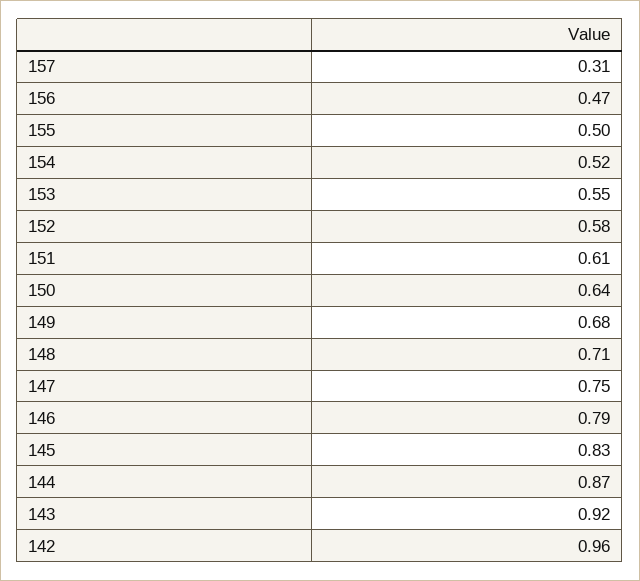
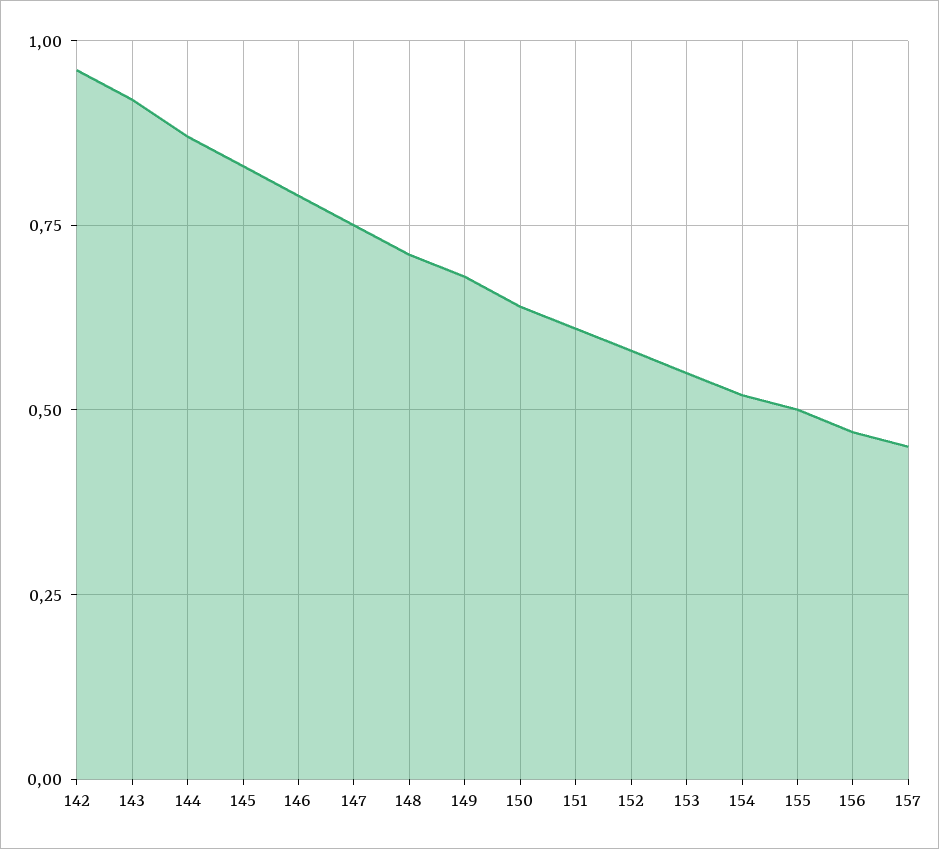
157: 0.31 -> 0.45

